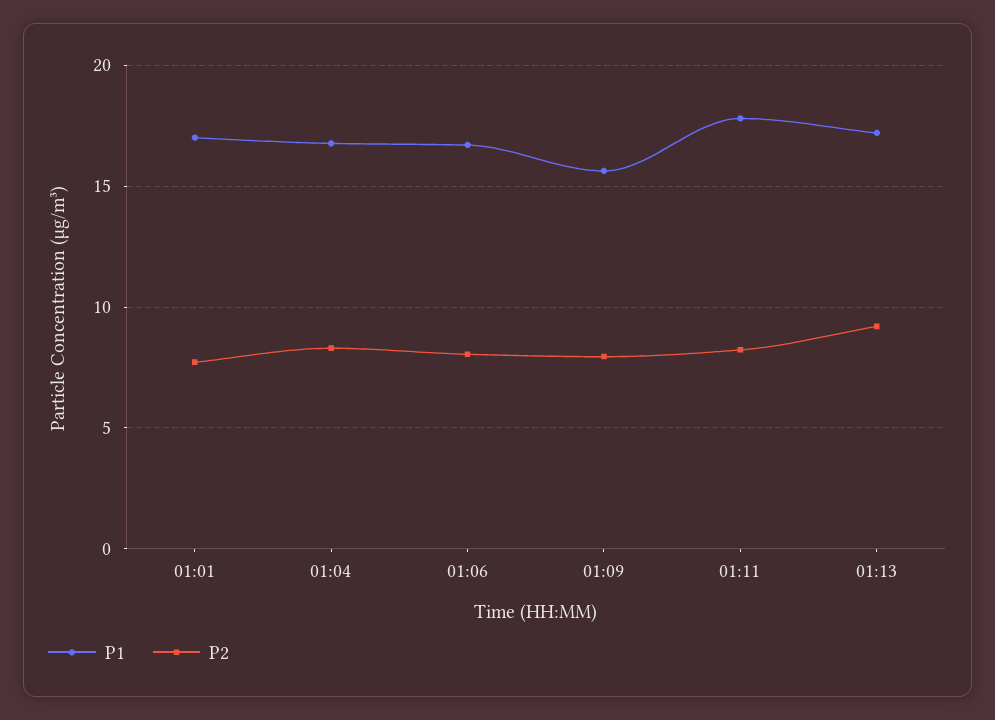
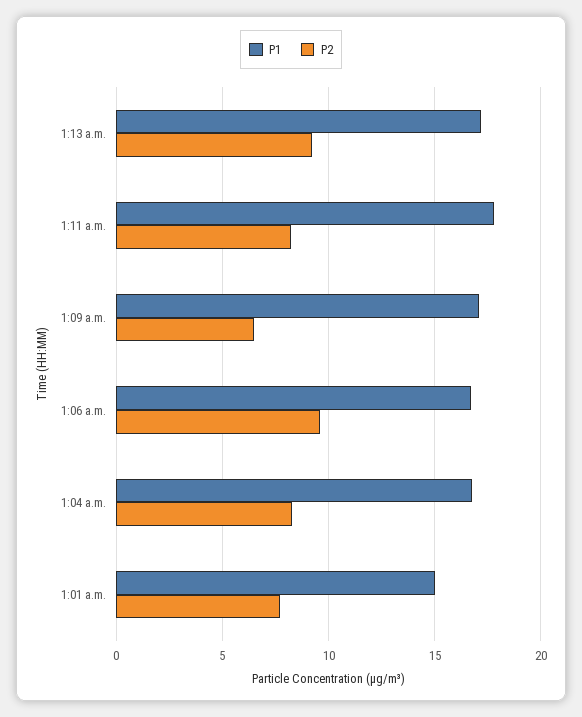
P1, 01:01: 17 -> 15
P2, 01:06: 8 -> 9.5
P1, 01:09: 15.5 -> 17
P2, 01:09: 8 -> 6.5

